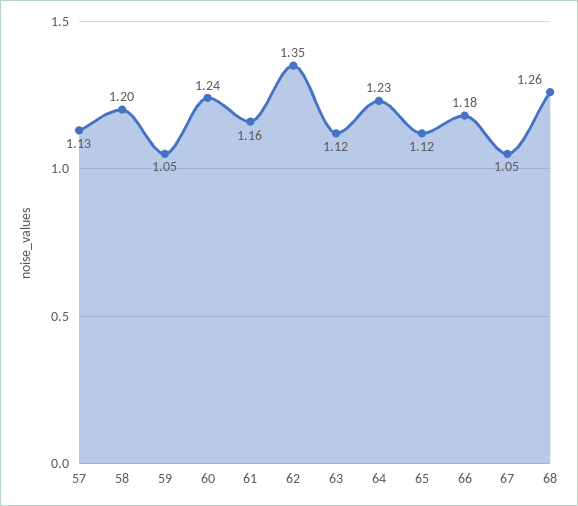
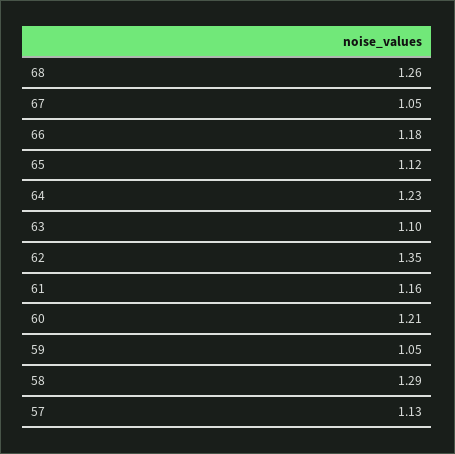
58: 1.2 -> 1.29
60: 1.24 -> 1.21
63: 1.12 -> 1.1

